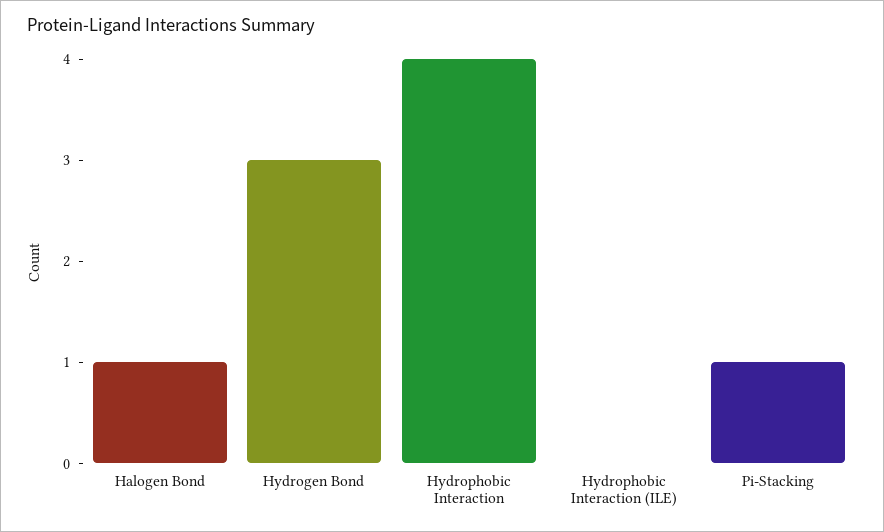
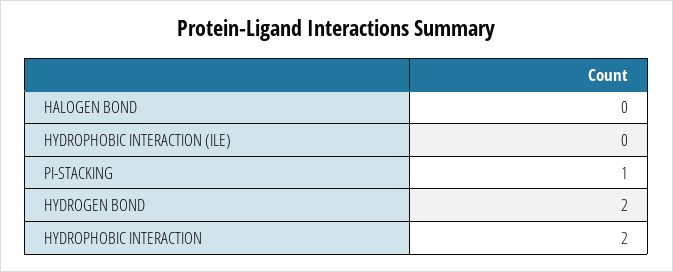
Halogen Bond: 1 -> 0
Hydrogen Bond: 3 -> 2
Hydrophobic Interaction: 4 -> 2

